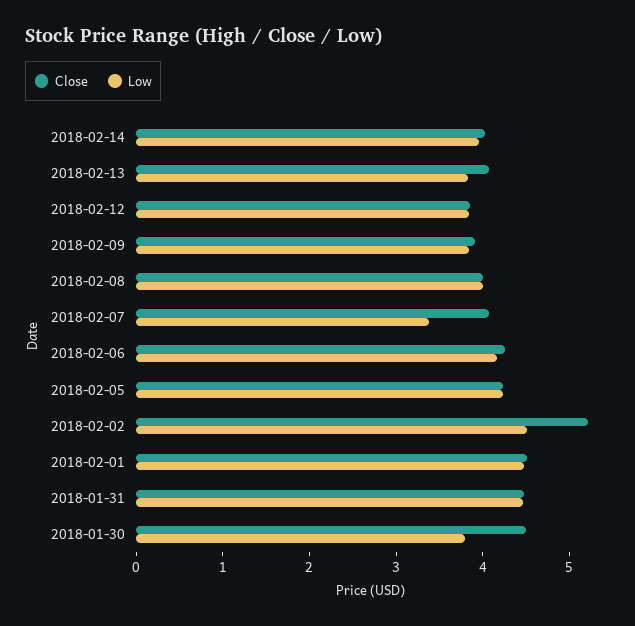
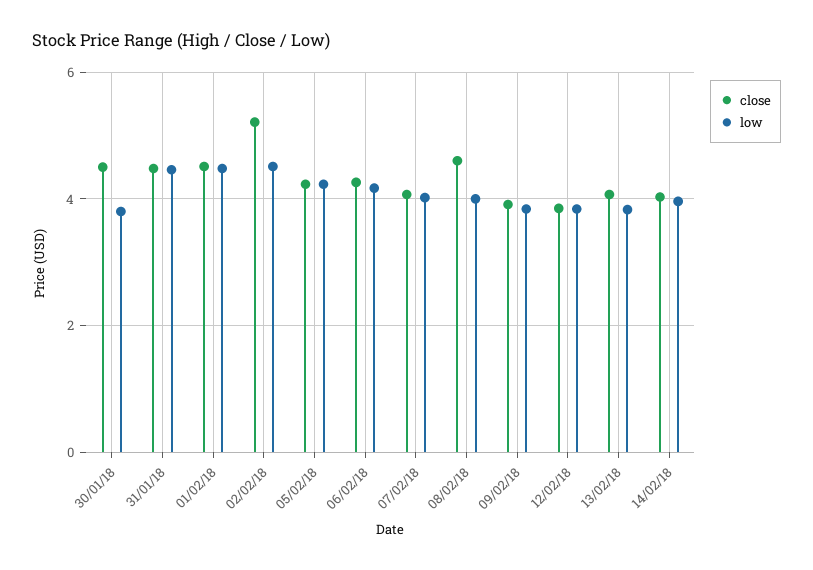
Close, 2018-02-08: 4 -> 4.6
Low, 2018-02-07: 3.4 -> 4

